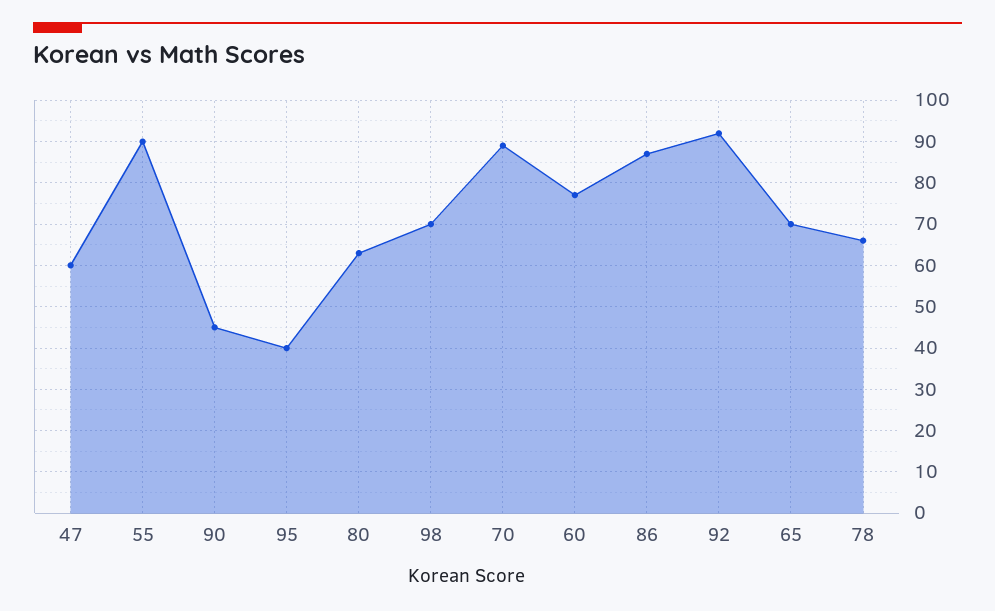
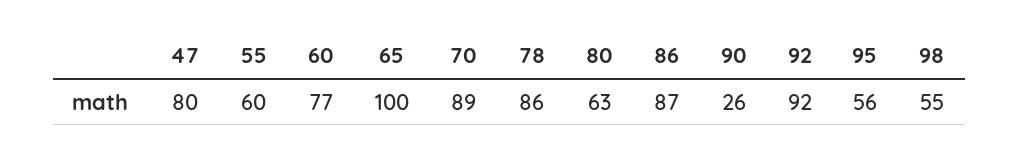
47: 60 -> 80
55: 90 -> 60
90: 45 -> 26
95: 40 -> 56
98: 70 -> 55
65: 70 -> 100
78: 65 -> 86

